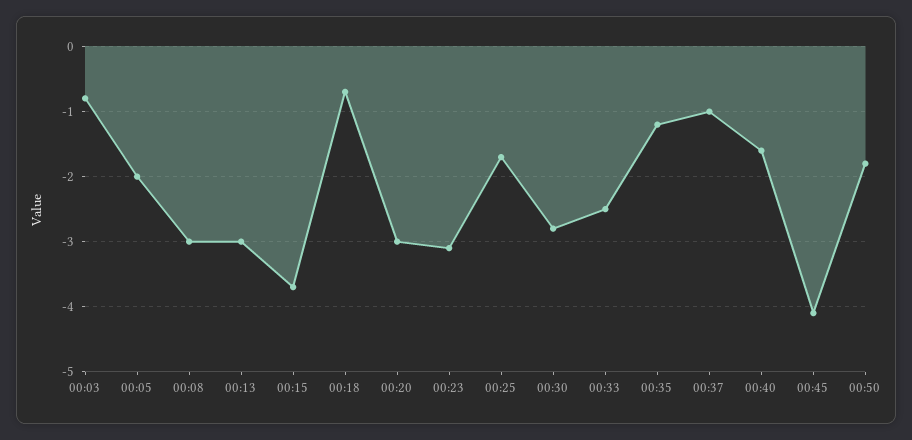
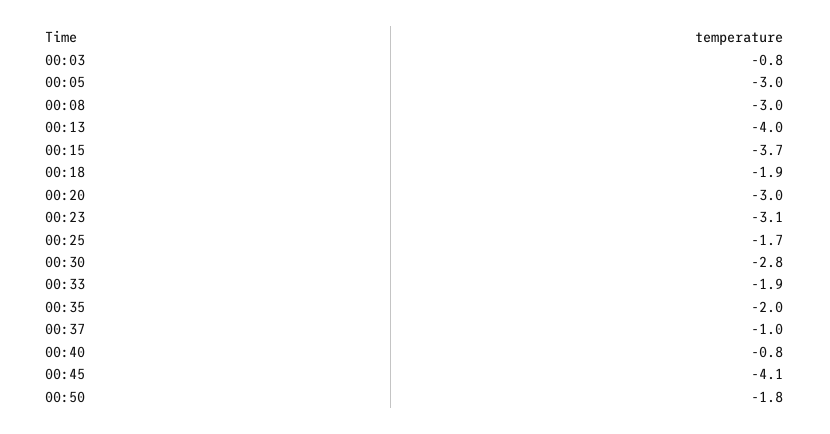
00:05: -2 -> -3
00:13: -3 -> -4
00:18: -0.7 -> -1.9
00:33: -2.5 -> -1.9
00:35: -1.2 -> -2
00:40: -1.6 -> -0.8

